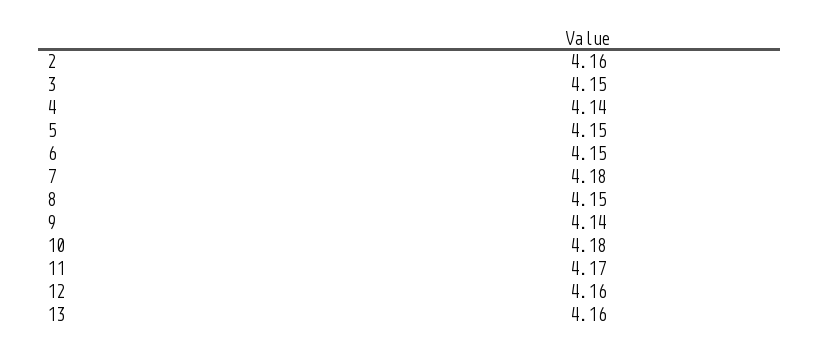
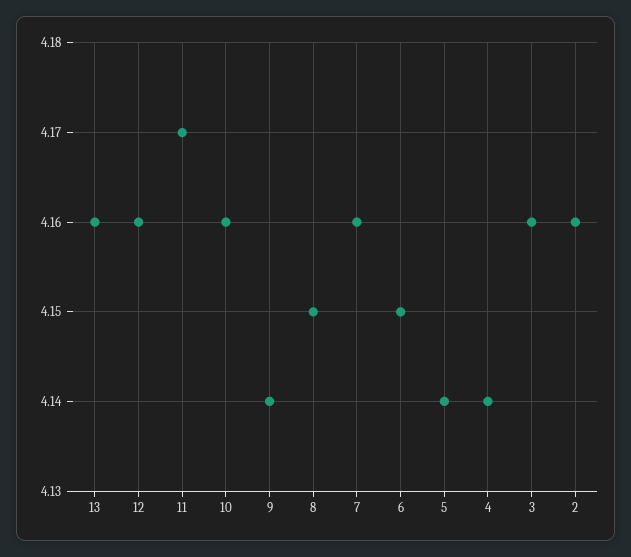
3: 4.15 -> 4.16
5: 4.15 -> 4.14
7: 4.18 -> 4.16
10: 4.18 -> 4.16

